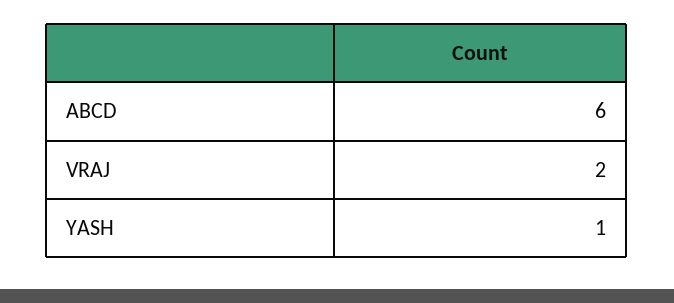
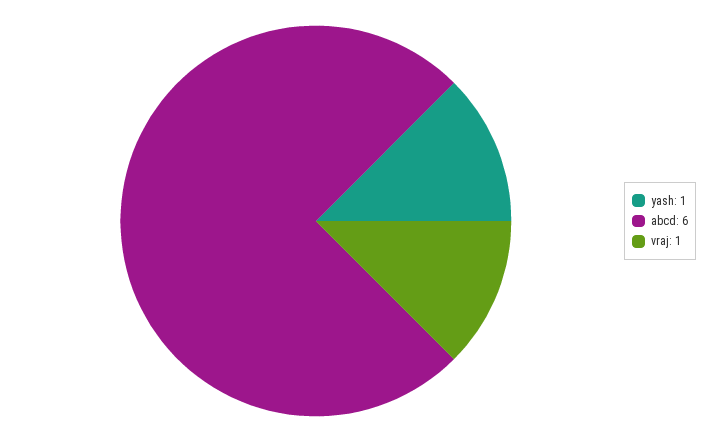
VRAJ: 2 -> 1

